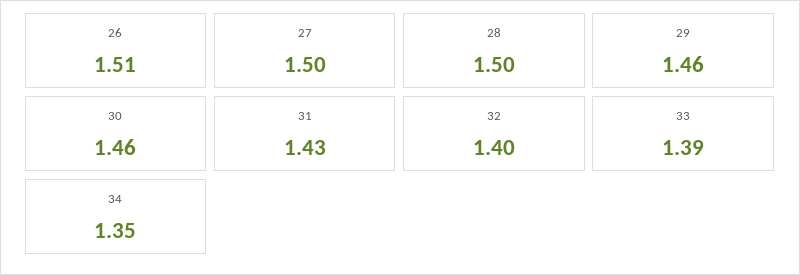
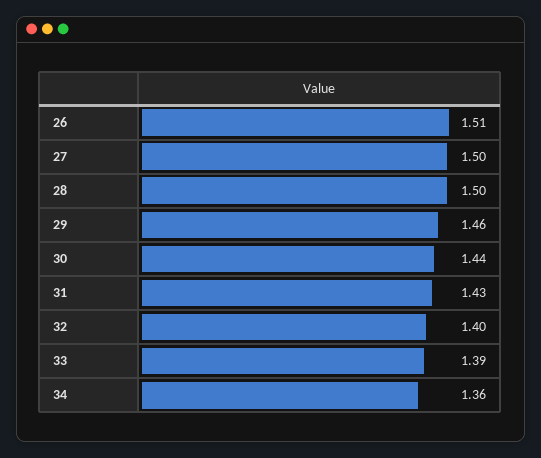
30: 1.46 -> 1.44
34: 1.35 -> 1.36

